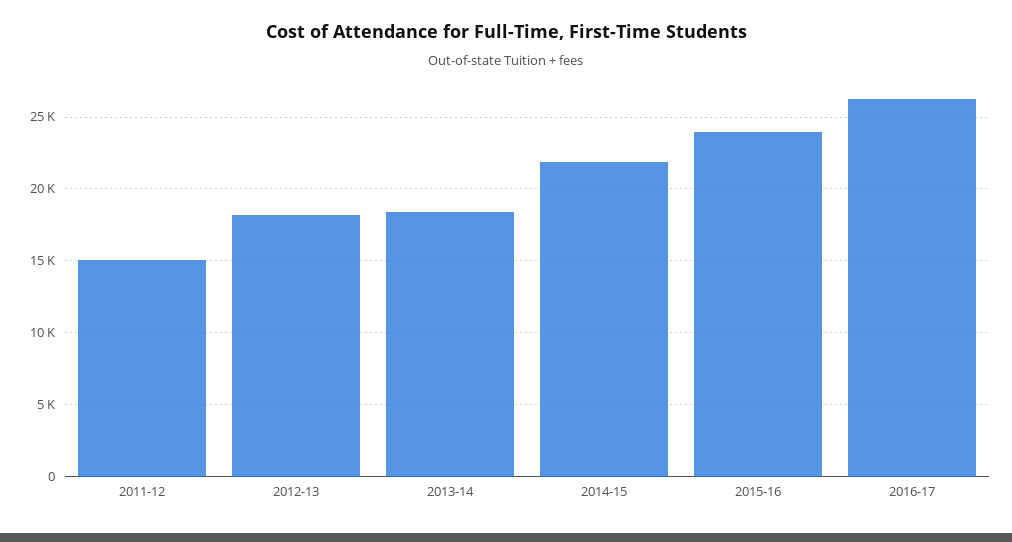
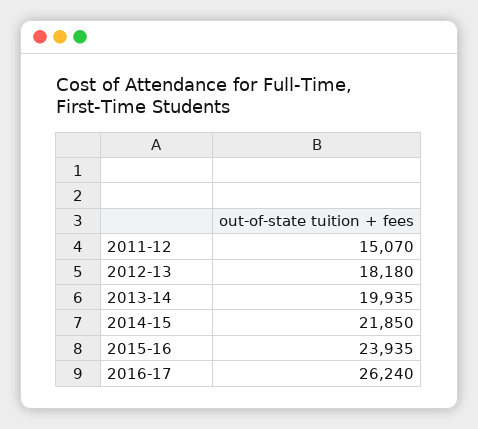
2013-14: 18500 -> 19935

